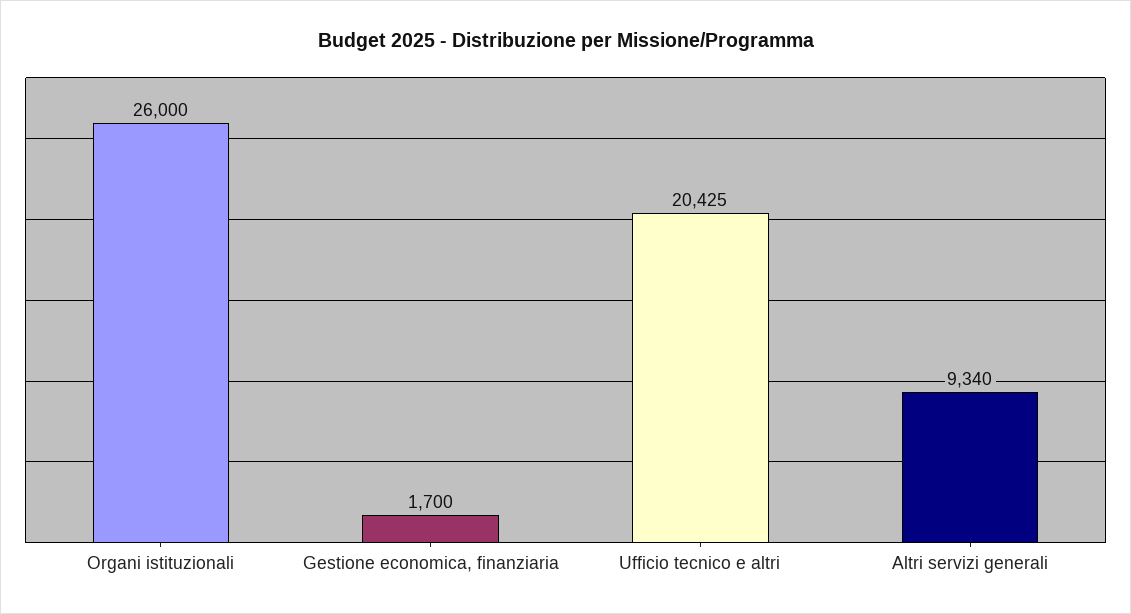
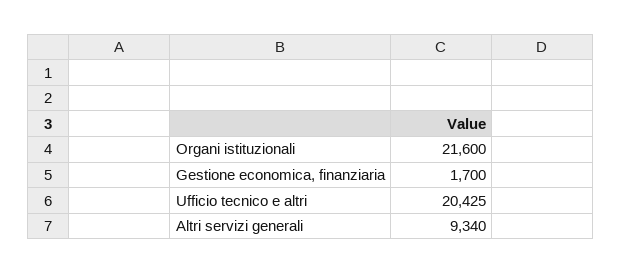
Organi istituzionali: 26000 -> 21600

